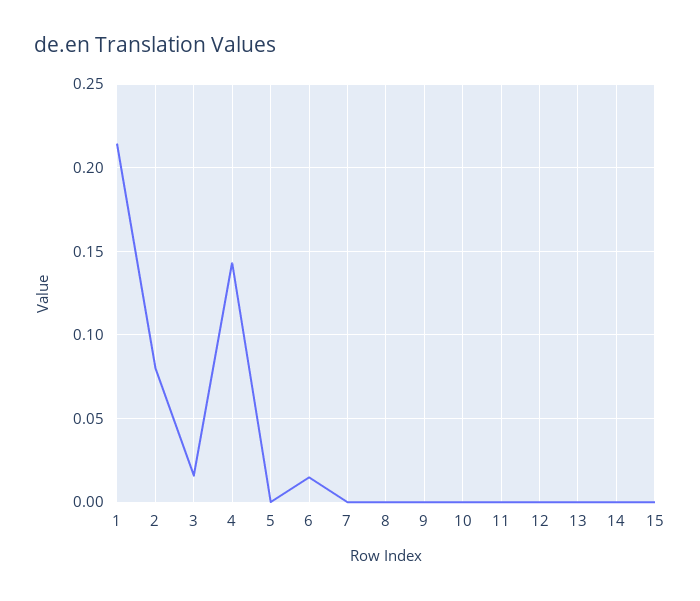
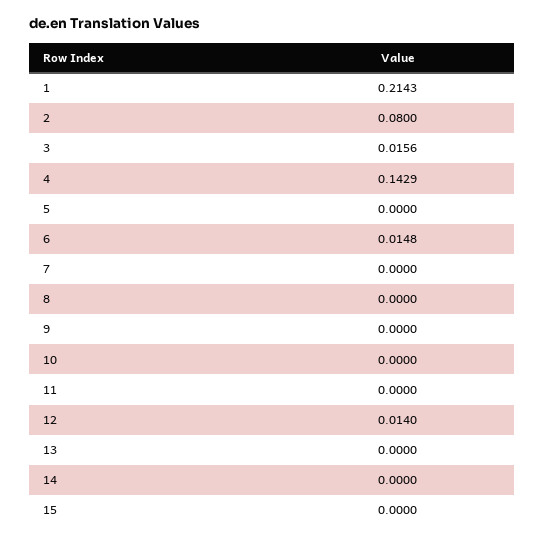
12: 0 -> 0.014

